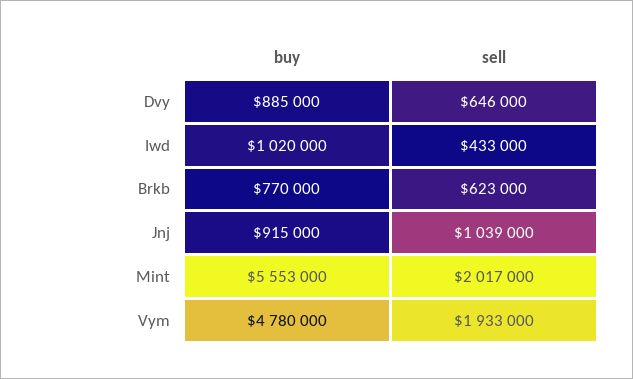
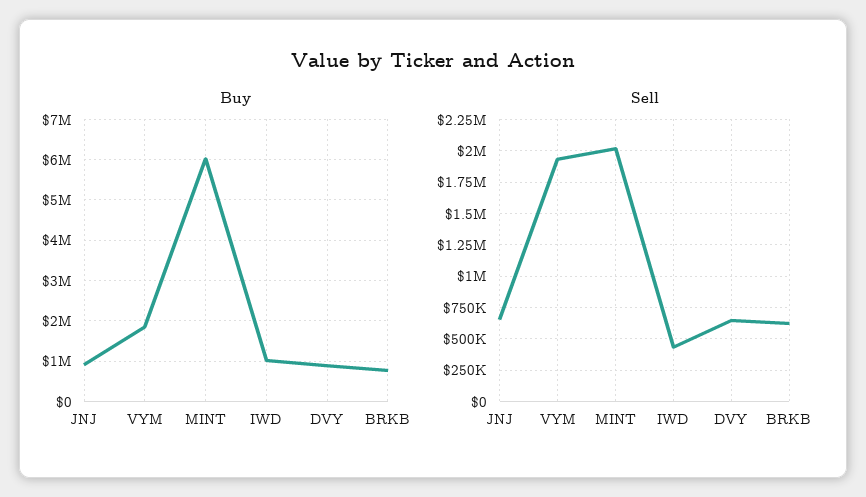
sell, Jnj: 1039000 -> 650000
buy, Mint: 5553000 -> 6000000
buy, Vym: 4780000 -> 1800000

